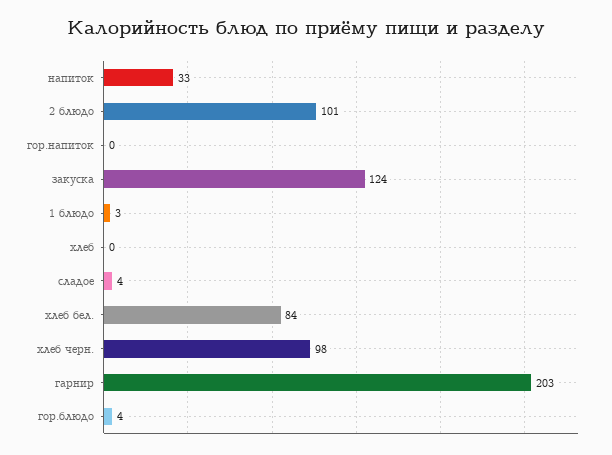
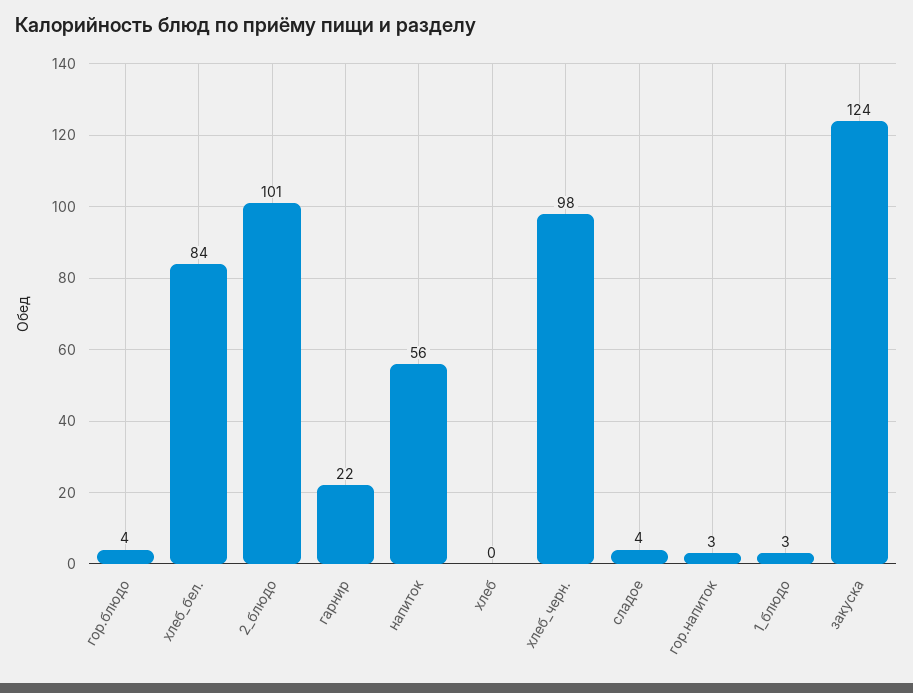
напиток: 33 -> 56
гор.напиток: 0 -> 3
гарнир: 203 -> 22

